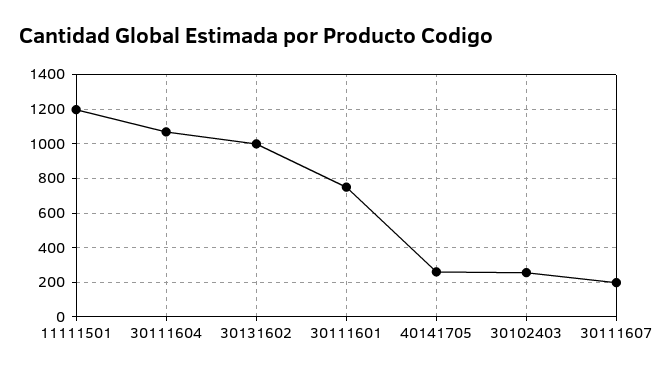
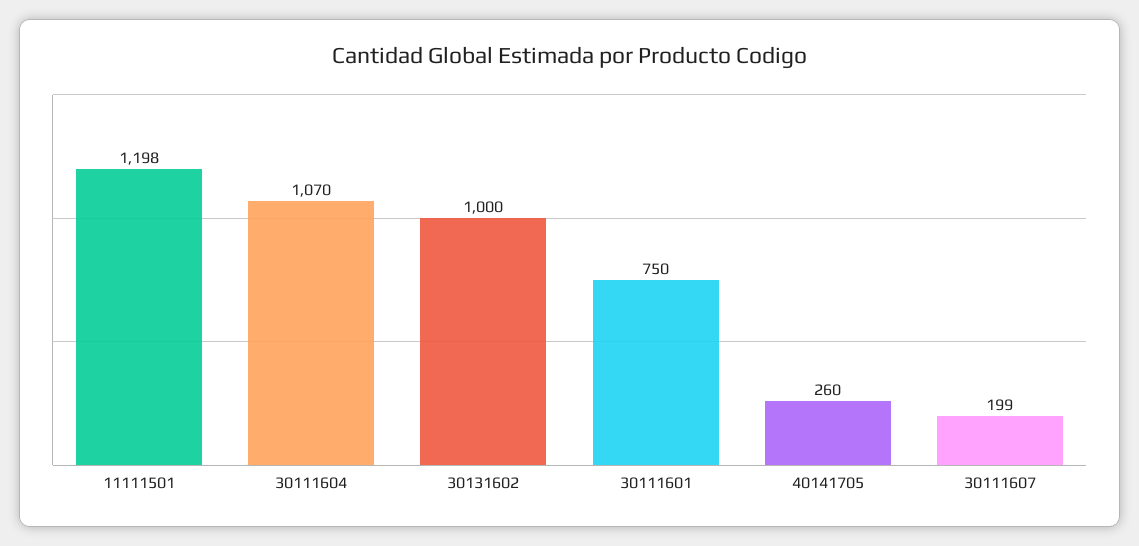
30102403: 250 -> none

